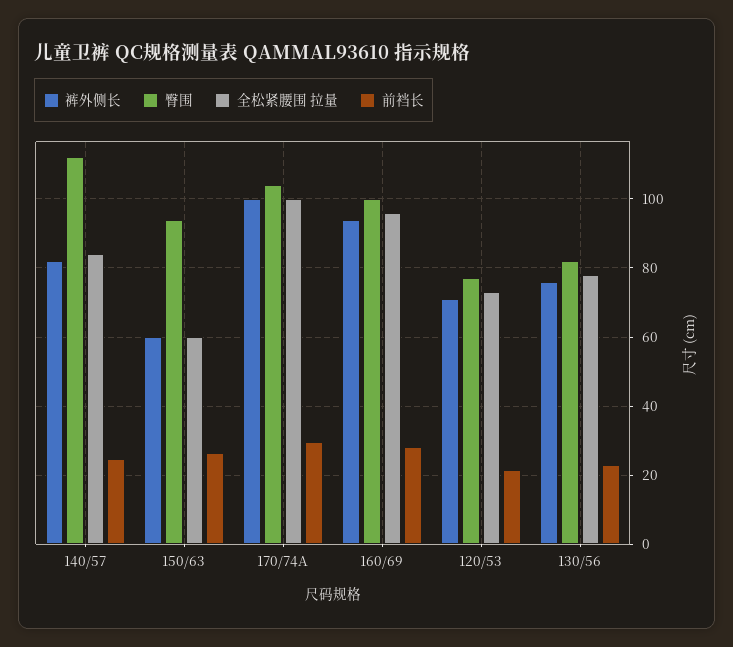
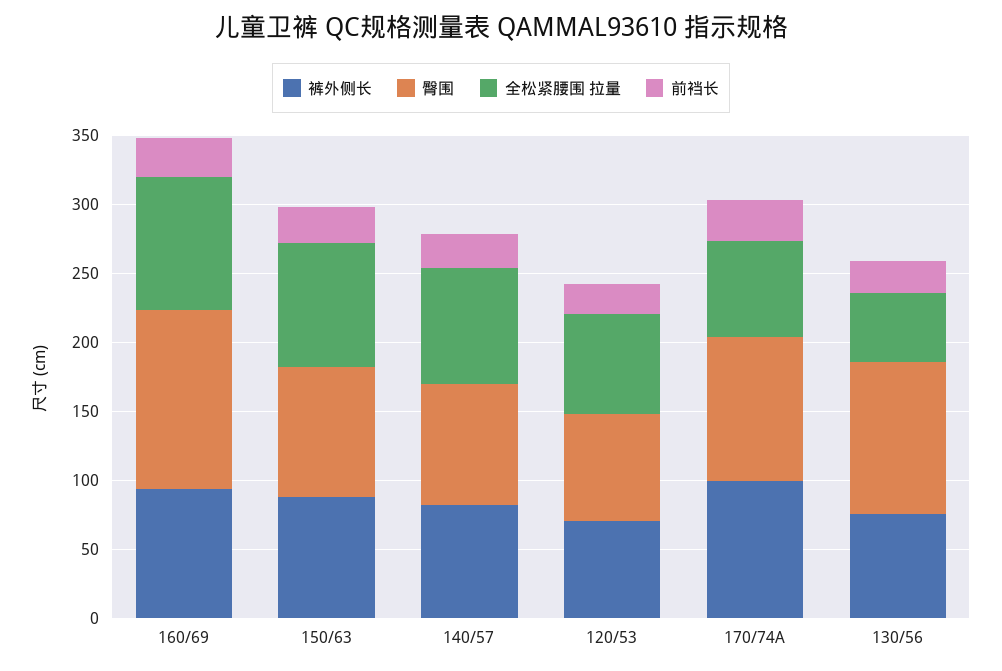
臀围, 140/57: 112 -> 90
裤外侧长, 150/63: 60 -> 90
全松紧腰围 拉量, 150/63: 60 -> 90
全松紧腰围 拉量, 170/74A: 100 -> 70
臀围, 160/69: 100 -> 130
臀围, 130/56: 82 -> 110
全松紧腰围 拉量, 130/56: 78 -> 50

